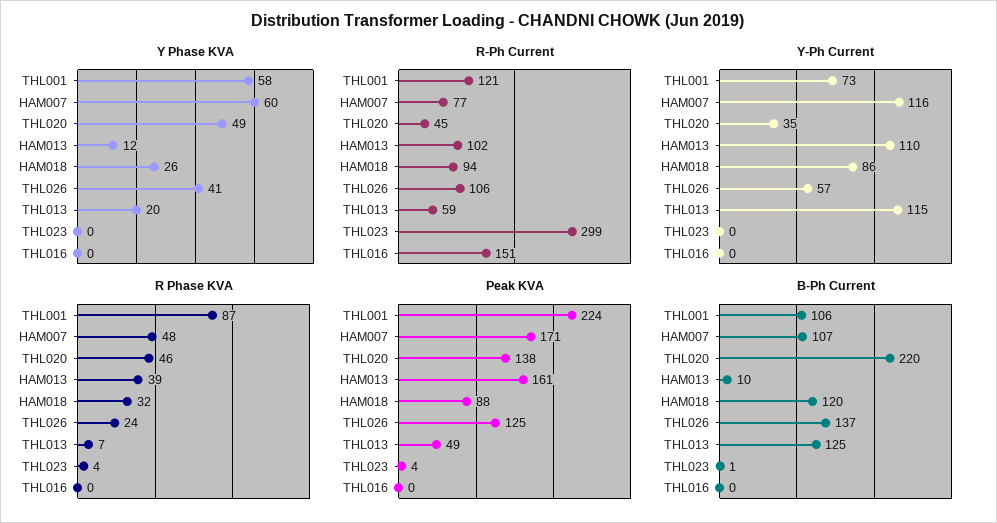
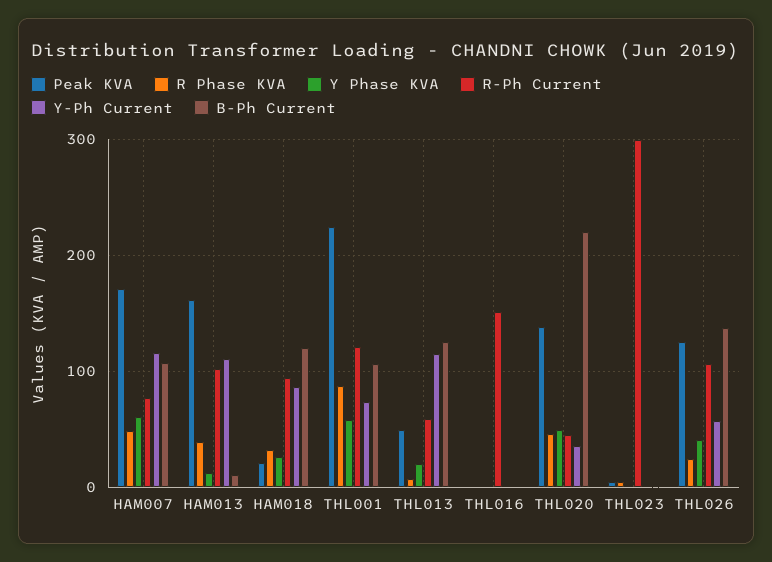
Peak KVA, HAM018: 88 -> 20

